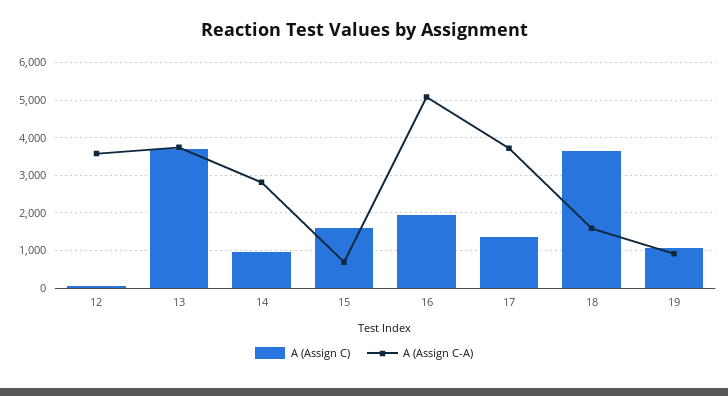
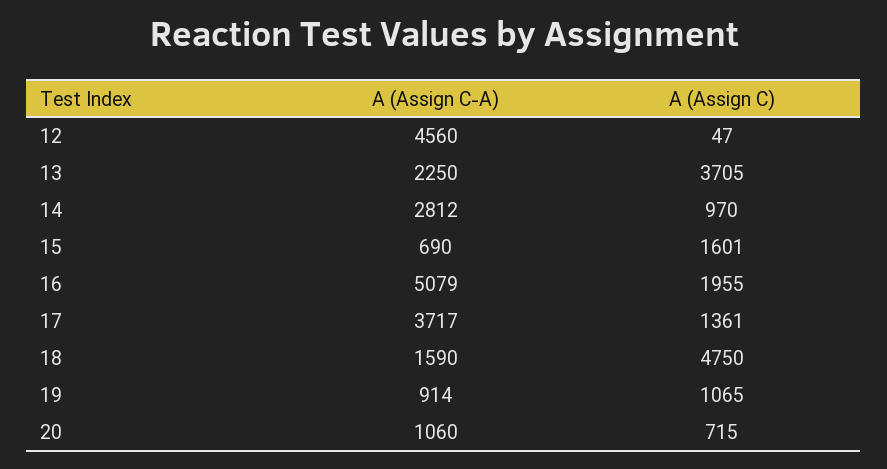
A (Assign C-A), 12: 3600 -> 4560
A (Assign C-A), 13: 3800 -> 2250
A (Assign C), 18: 3600 -> 4750
A (Assign C-A), 20: none -> 1060
A (Assign C), 20: none -> 715

